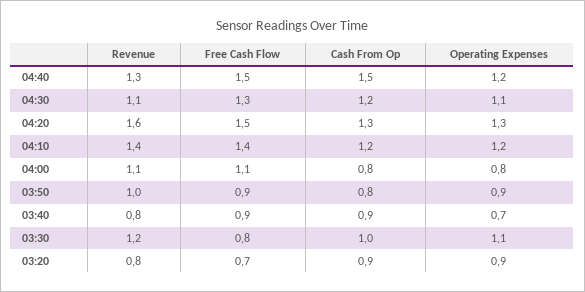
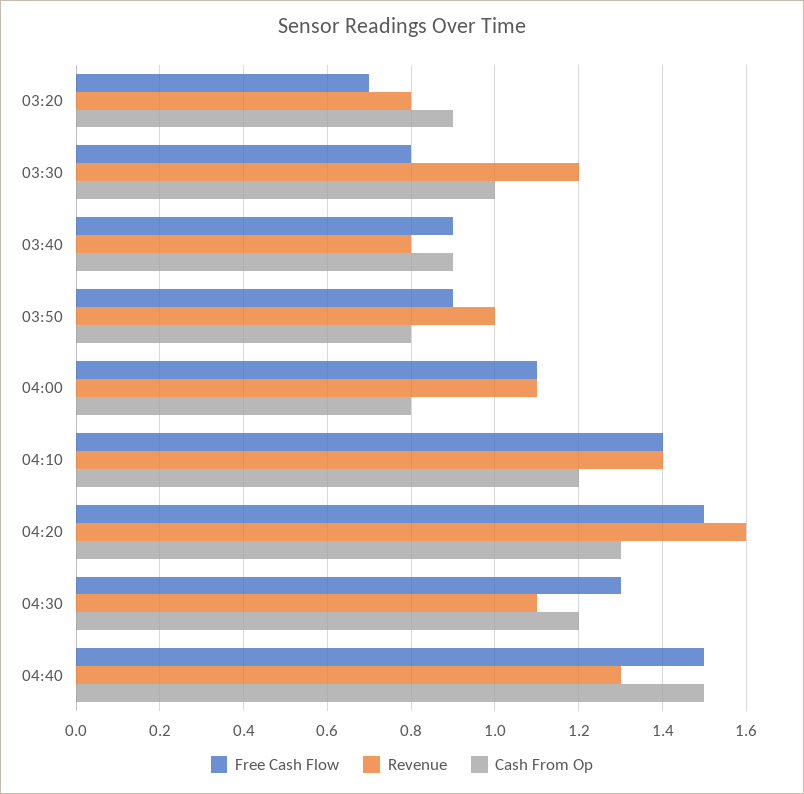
Operating Expenses, 04:40: 1.2 -> none
Operating Expenses, 04:30: 1.1 -> none
Operating Expenses, 04:20: 1.3 -> none
Operating Expenses, 04:10: 1.2 -> none
Operating Expenses, 04:00: 0.8 -> none
Operating Expenses, 03:50: 0.9 -> none
Operating Expenses, 03:40: 0.7 -> none
Operating Expenses, 03:30: 1.1 -> none
Operating Expenses, 03:20: 0.9 -> none

